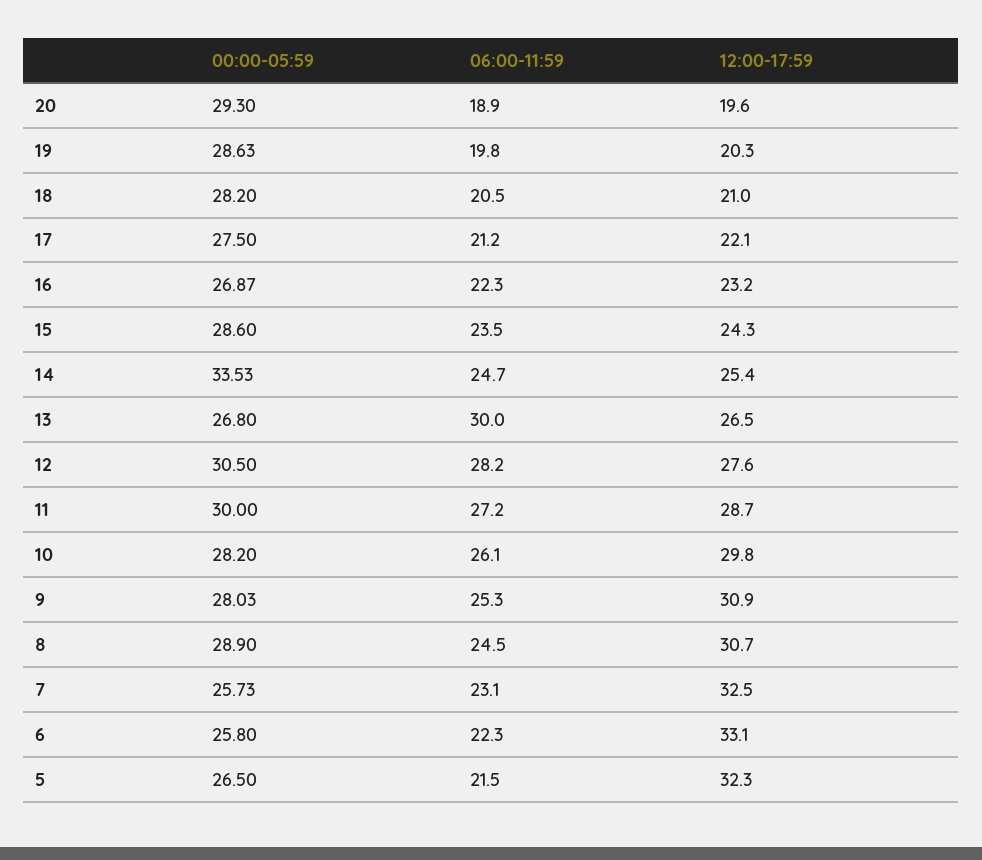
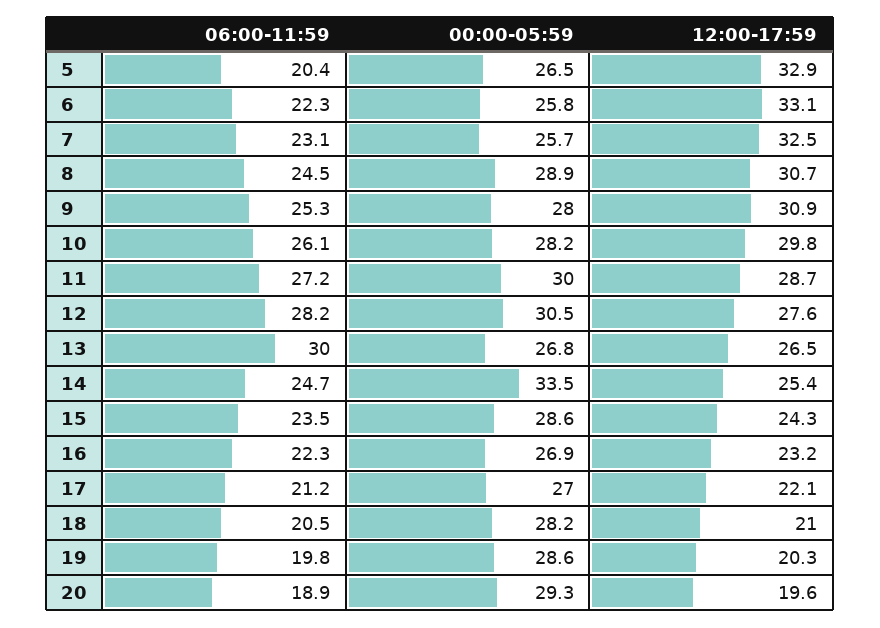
00:00-05:59, 17: 27.5 -> 27
06:00-11:59, 5: 21.5 -> 20.4
12:00-17:59, 5: 32.3 -> 32.9

